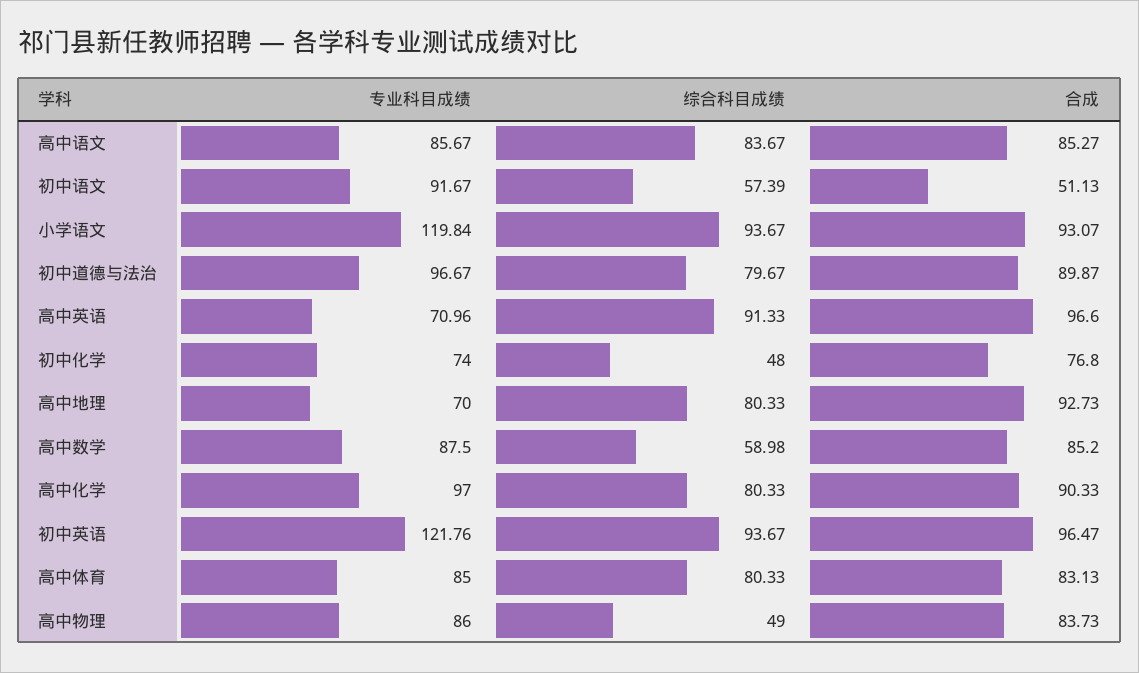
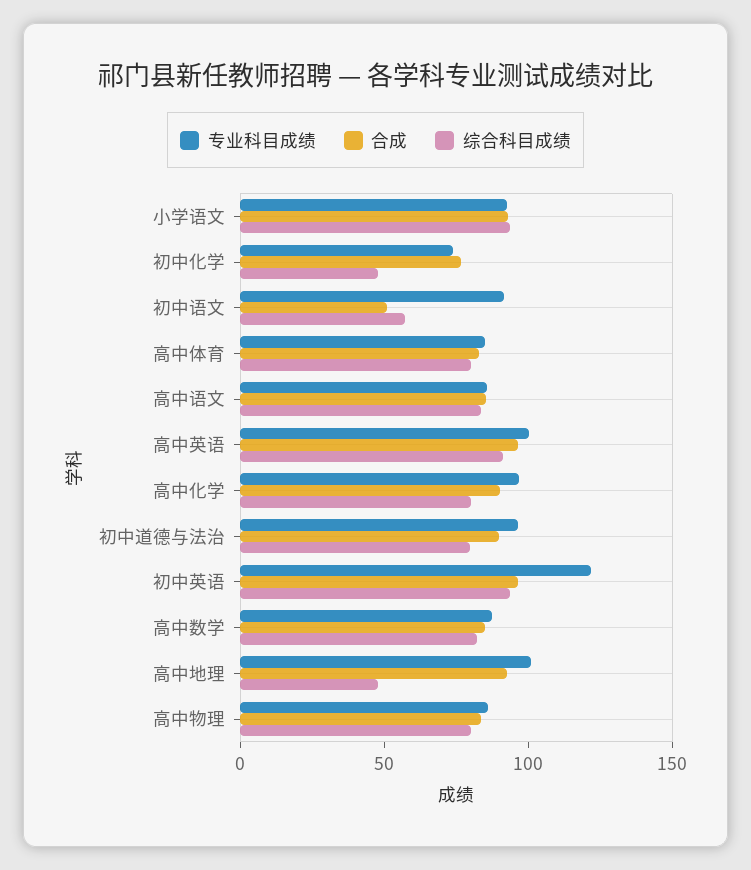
专业科目成绩, 小学语文: 119.84 -> 90
专业科目成绩, 高中英语: 70.96 -> 100
专业科目成绩, 高中地理: 70 -> 100
综合科目成绩, 高中地理: 80.33 -> 50
综合科目成绩, 高中数学: 58.98 -> 80
综合科目成绩, 高中物理: 49 -> 80

